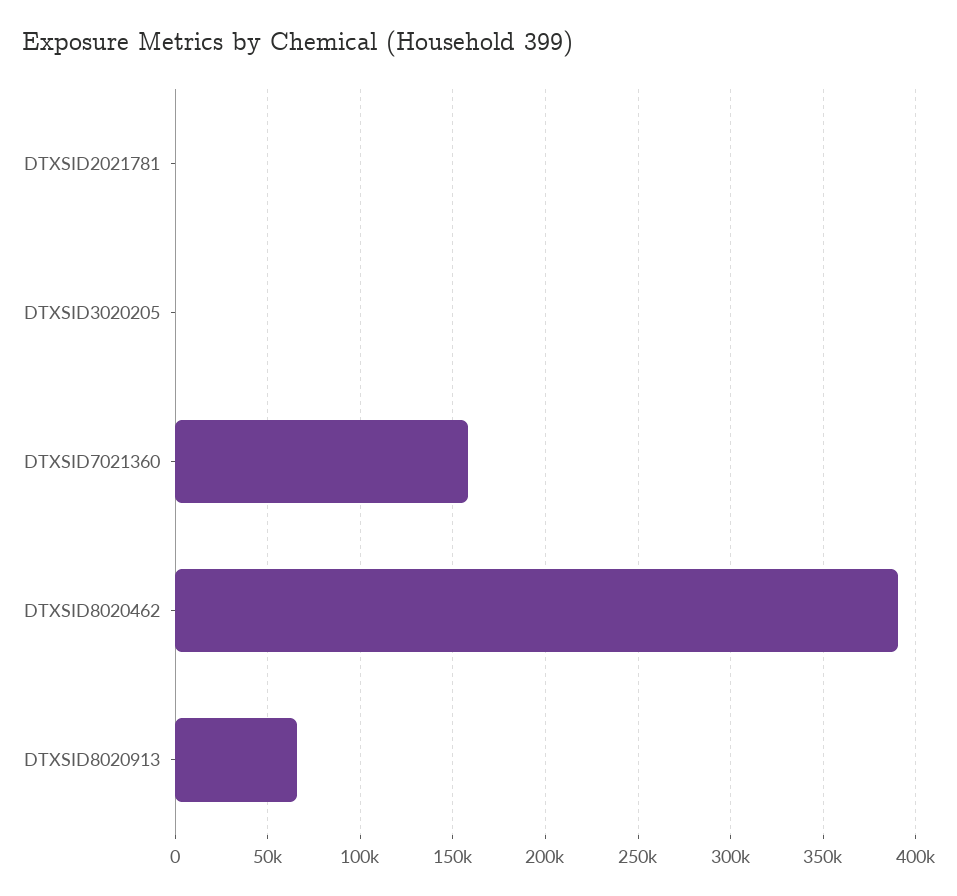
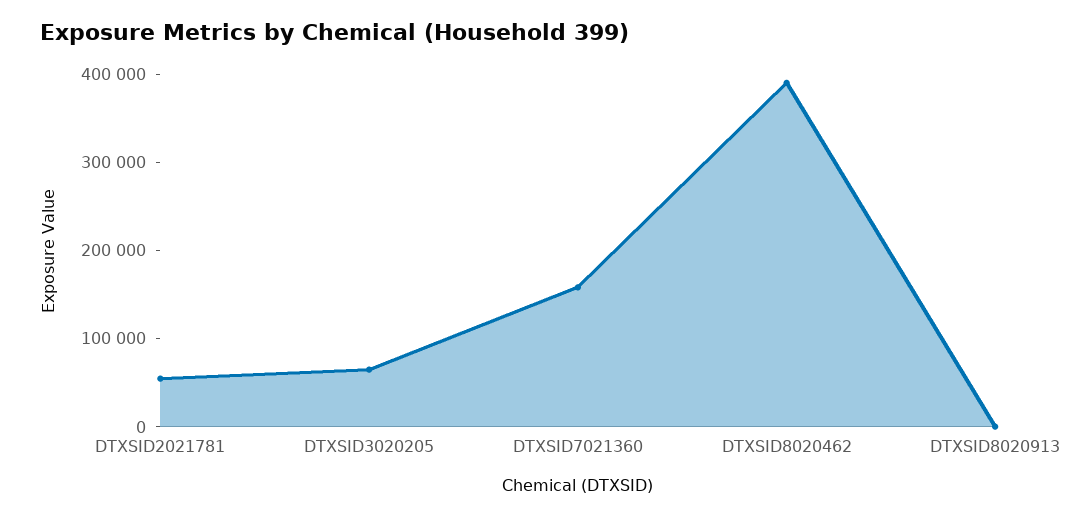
DTXSID2021781: 0 -> 60000
DTXSID3020205: 0 -> 60000
DTXSID8020913: 65000 -> 0

